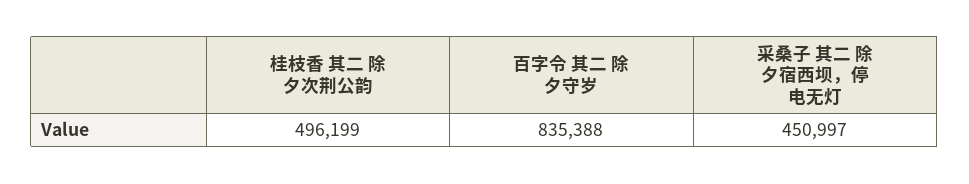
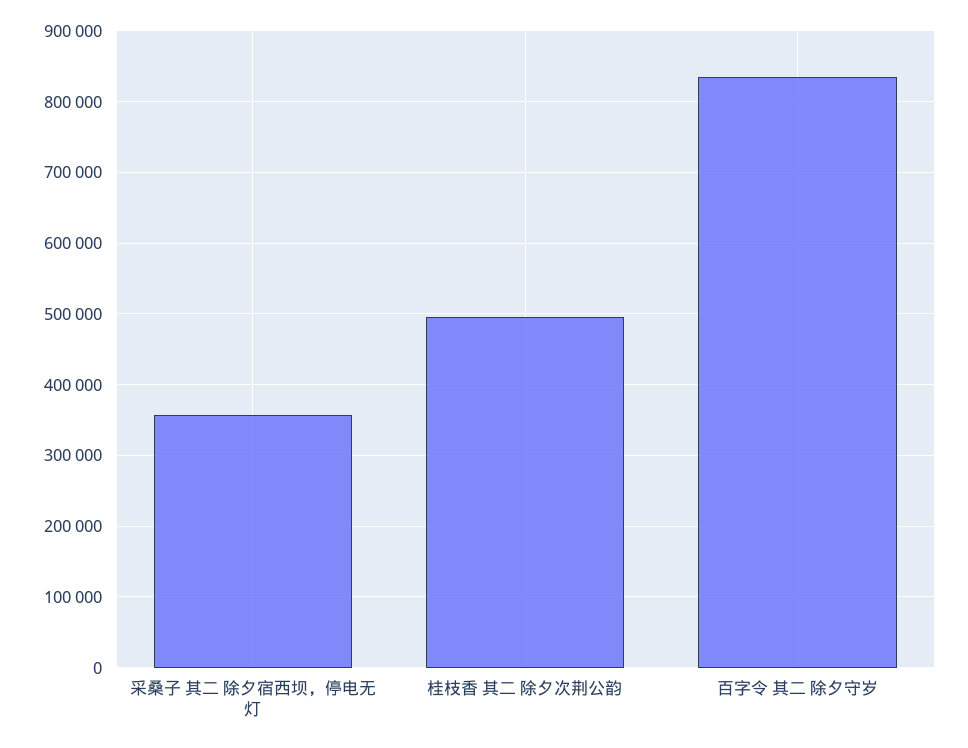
采桑子 其二 除夕宿西坝，停电无灯: 450997 -> 360000

